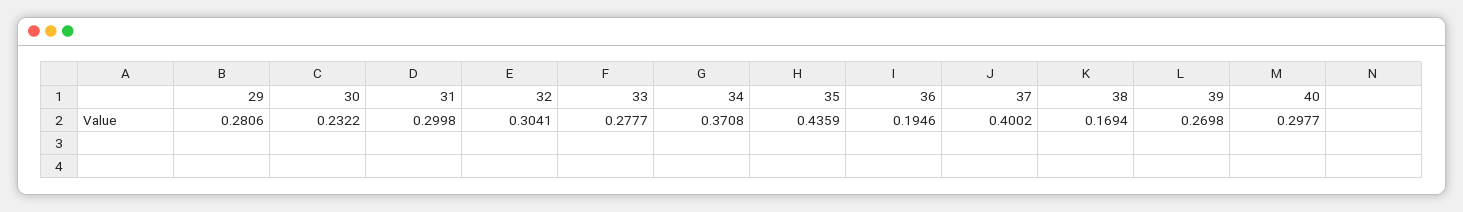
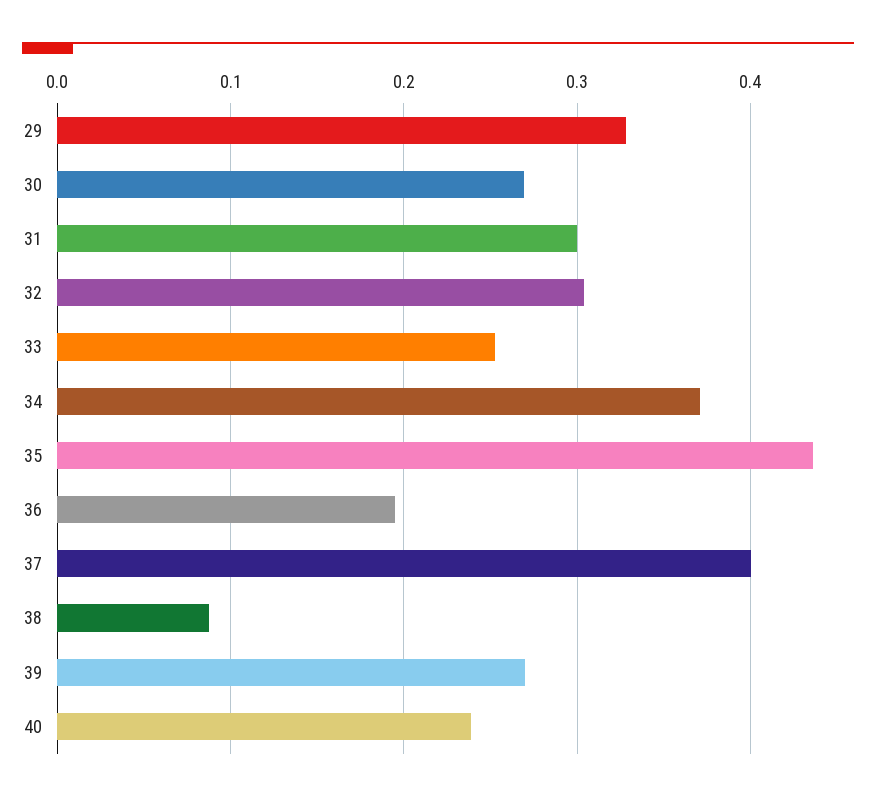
29: 0.2806 -> 0.33
30: 0.2322 -> 0.27
33: 0.2777 -> 0.25
38: 0.1694 -> 0.09
40: 0.2977 -> 0.24

